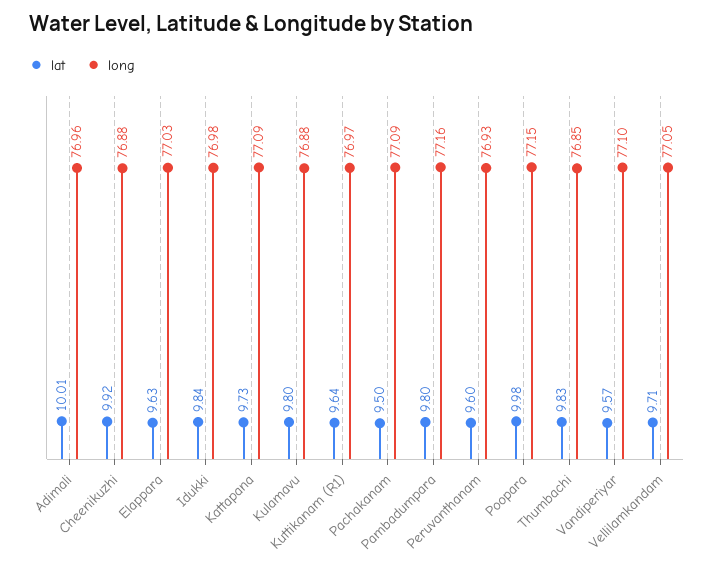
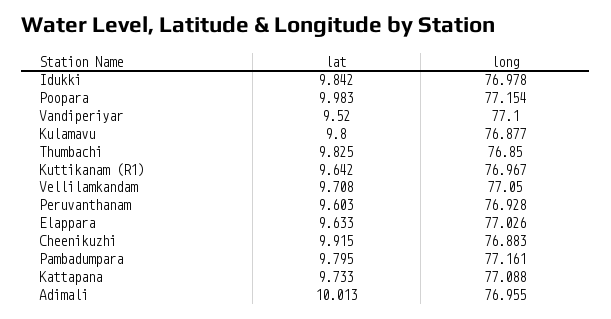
lat, Pachakanam: 9.5 -> none
long, Pachakanam: 77.09 -> none
lat, Vandiperiyar: 9.57 -> 9.52

